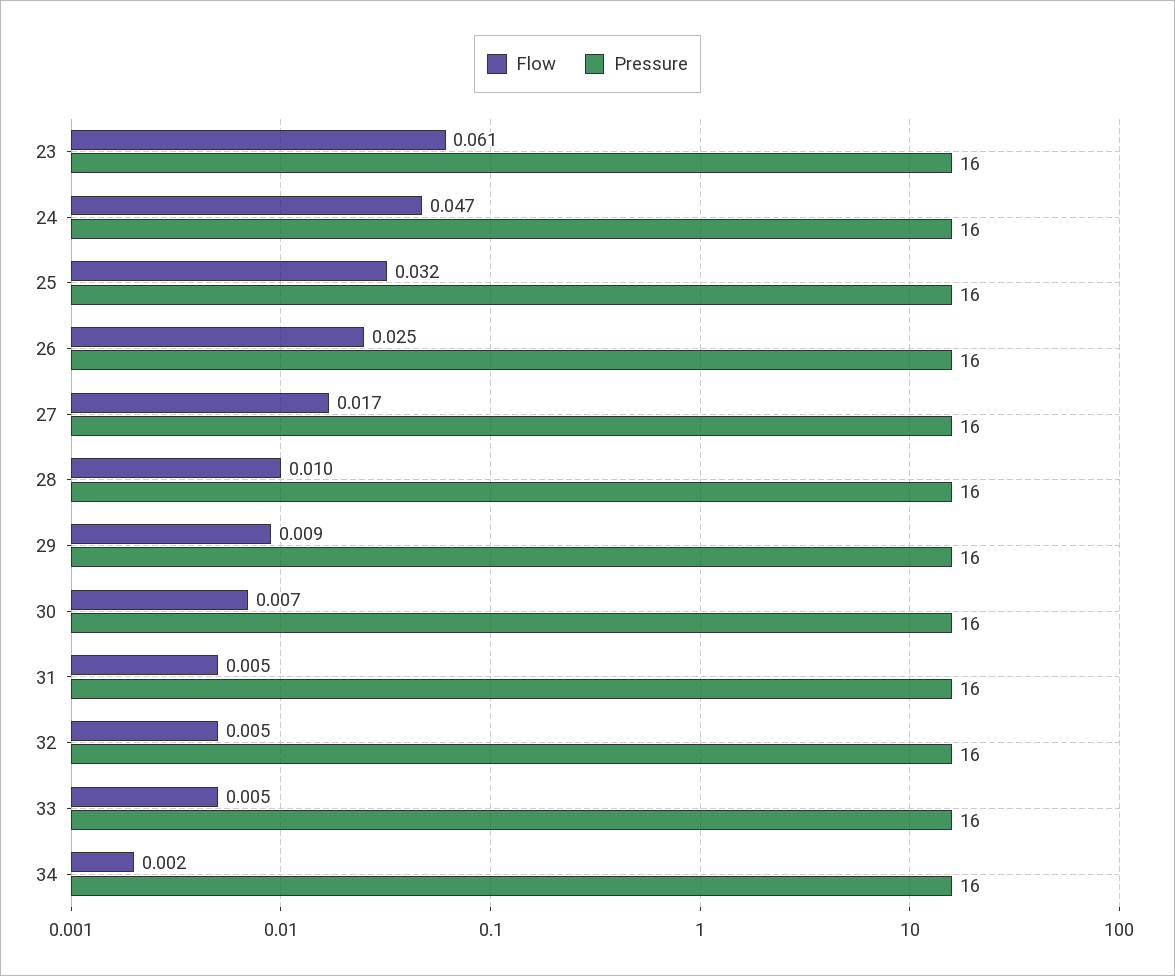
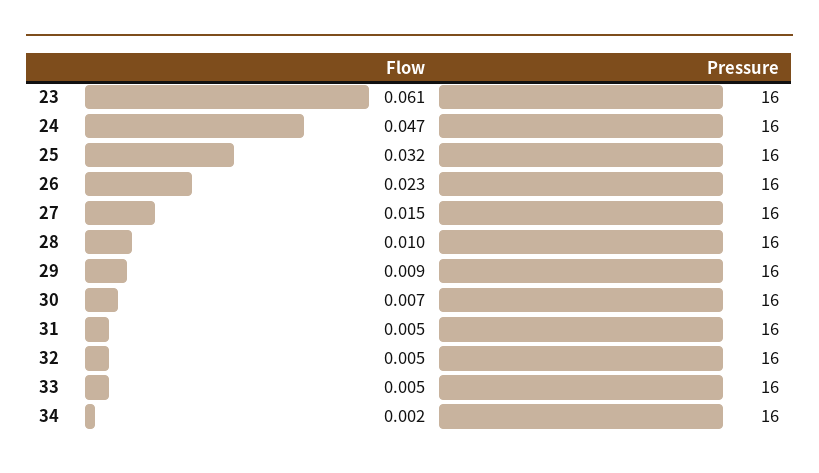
Flow, 26: 0.025 -> 0.023
Flow, 27: 0.017 -> 0.015

